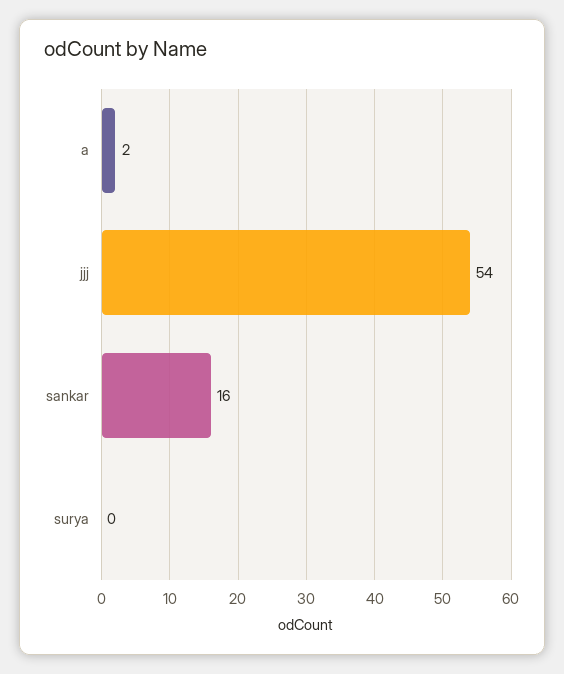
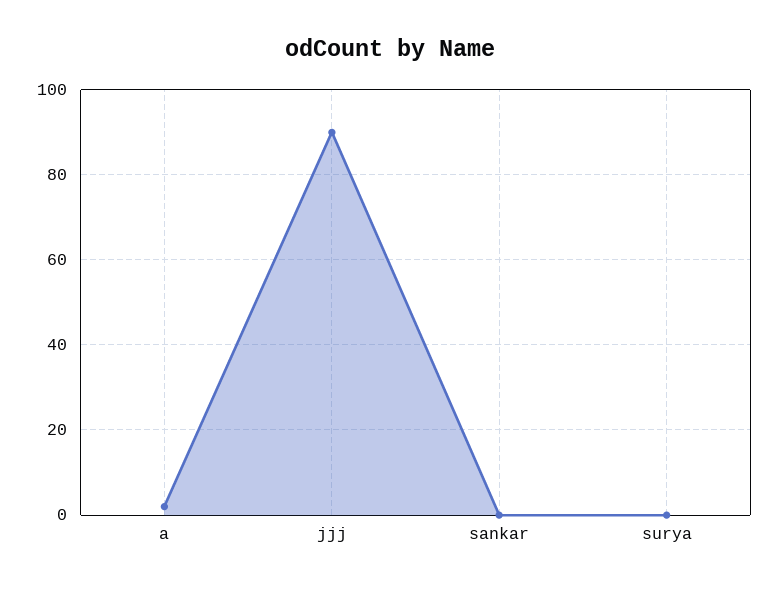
jjj: 54 -> 90
sankar: 16 -> 0

